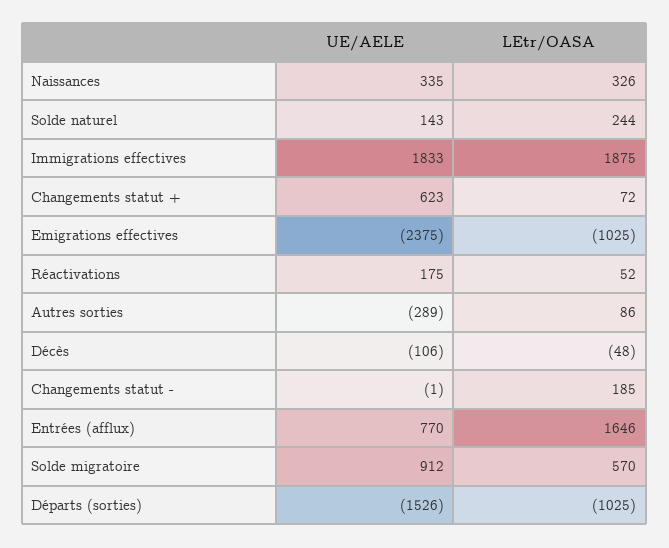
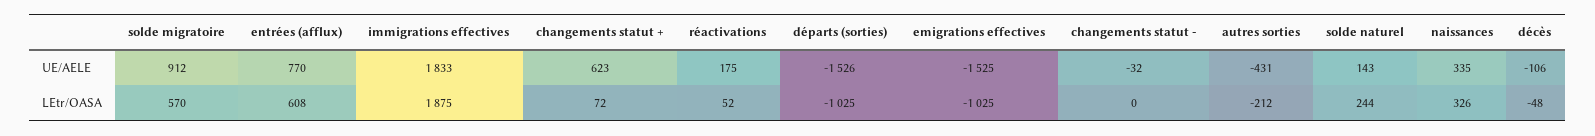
UE/AELE, Emigrations effectives: -2375 -> -1525
UE/AELE, Autres sorties: -289 -> -431
LEtr/OASA, Autres sorties: 86 -> -212
UE/AELE, Changements statut -: -1 -> -32
LEtr/OASA, Changements statut -: 185 -> 0
LEtr/OASA, Entrées (afflux): 1646 -> 608

